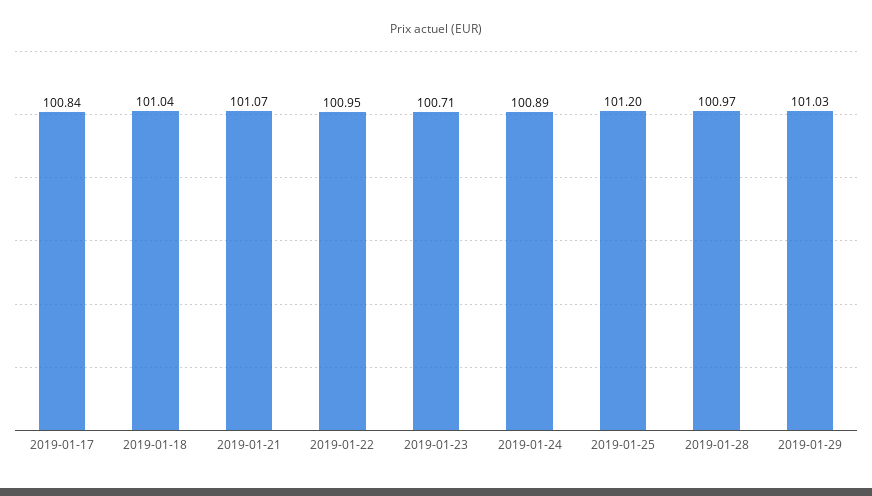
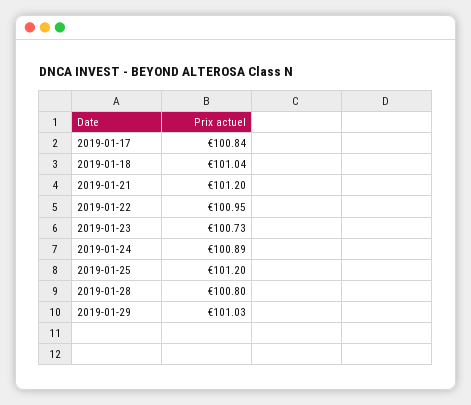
2019-01-21: 101.07 -> 101.2
2019-01-23: 100.71 -> 100.73
2019-01-28: 100.97 -> 100.8

